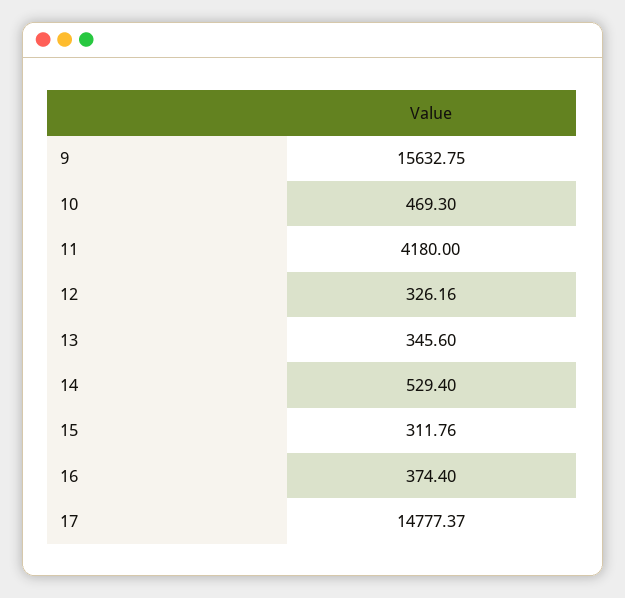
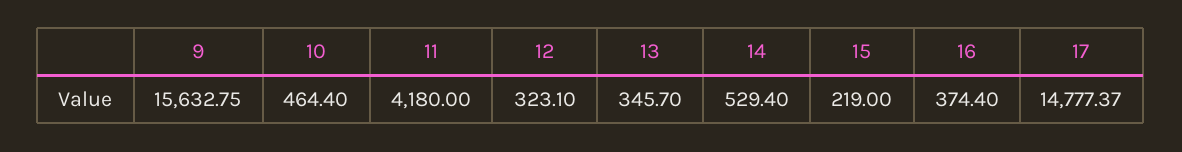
10: 469.3 -> 464.4
12: 326.16 -> 323.1
13: 345.6 -> 345.7
15: 311.76 -> 219

